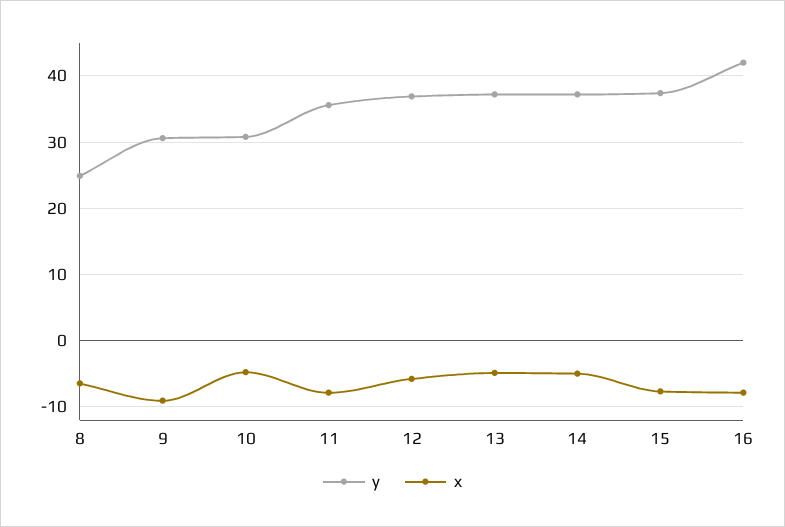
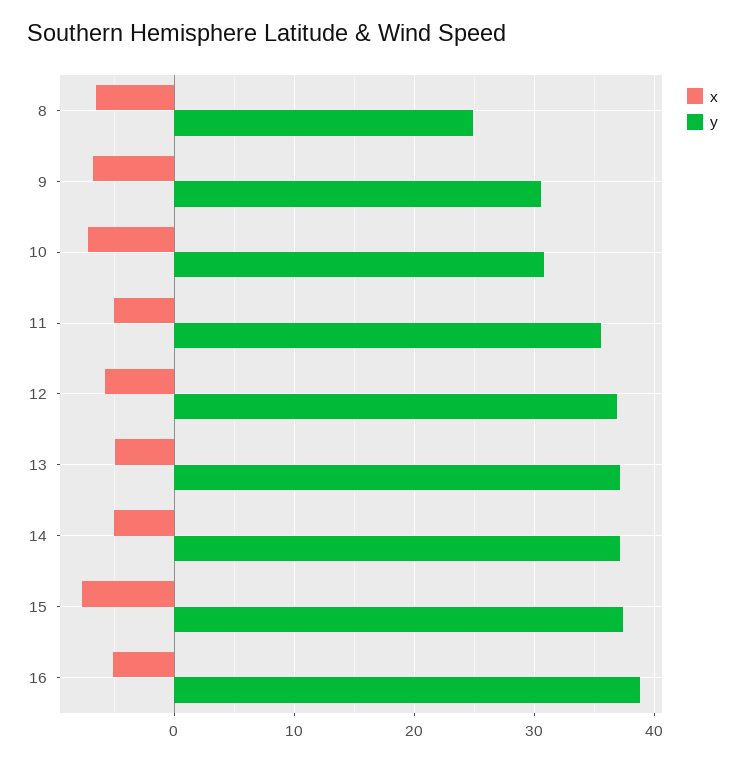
x, 9: -9 -> -7
x, 10: -5 -> -7
x, 11: -8 -> -5
y, 16: 42 -> 39
x, 16: -8 -> -5

